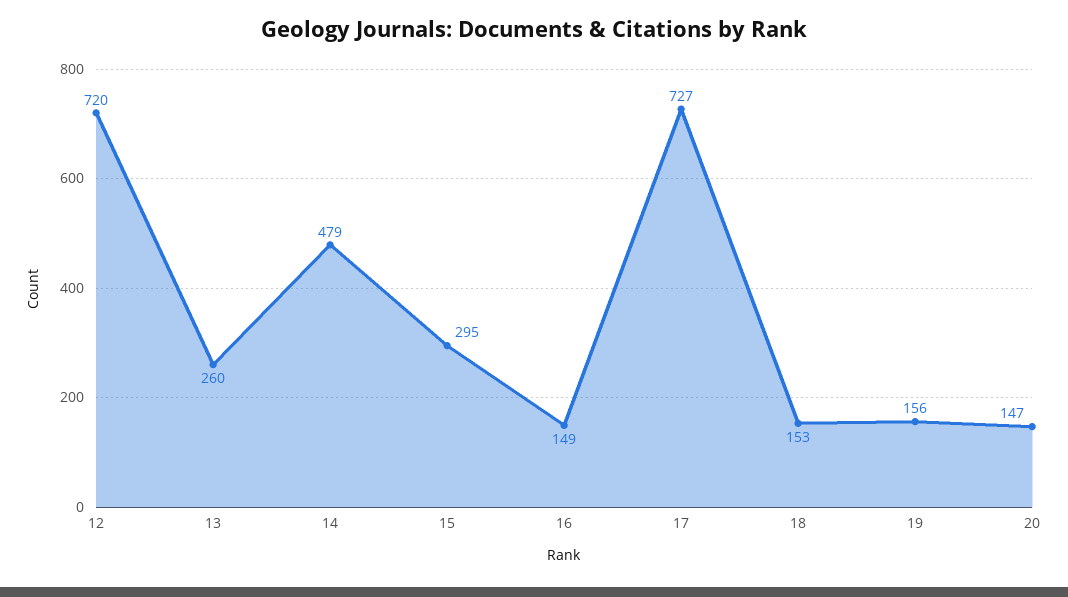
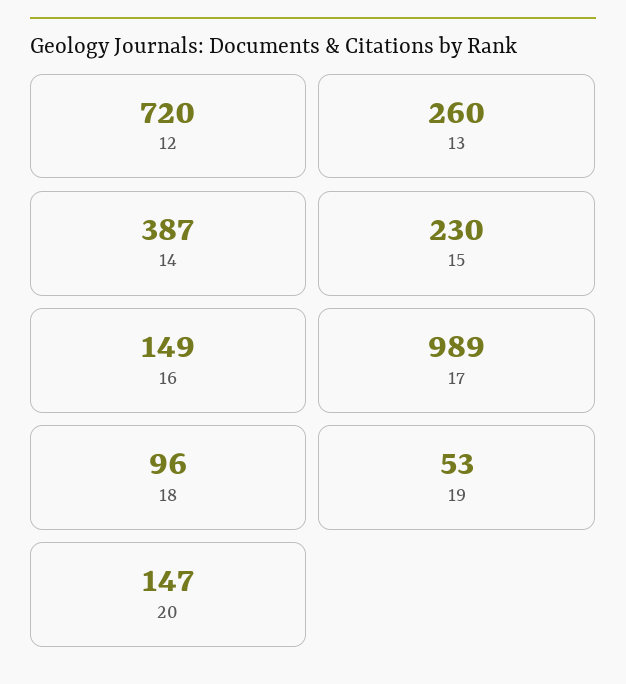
14: 479 -> 387
15: 295 -> 230
17: 727 -> 989
18: 153 -> 96
19: 156 -> 53

